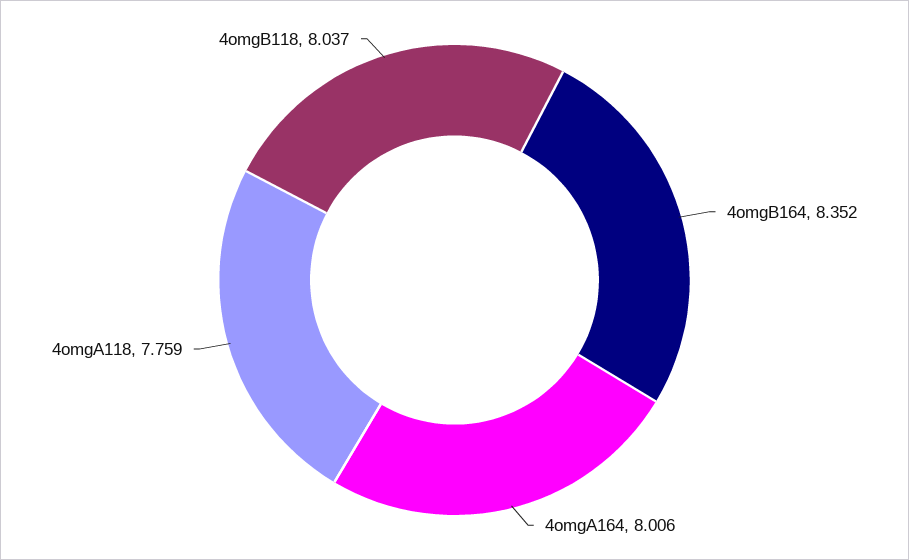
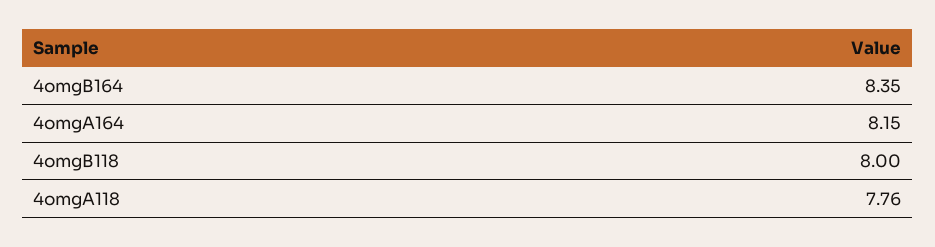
4omgA164: 8.006 -> 8.15
4omgB118: 8.037 -> 8

